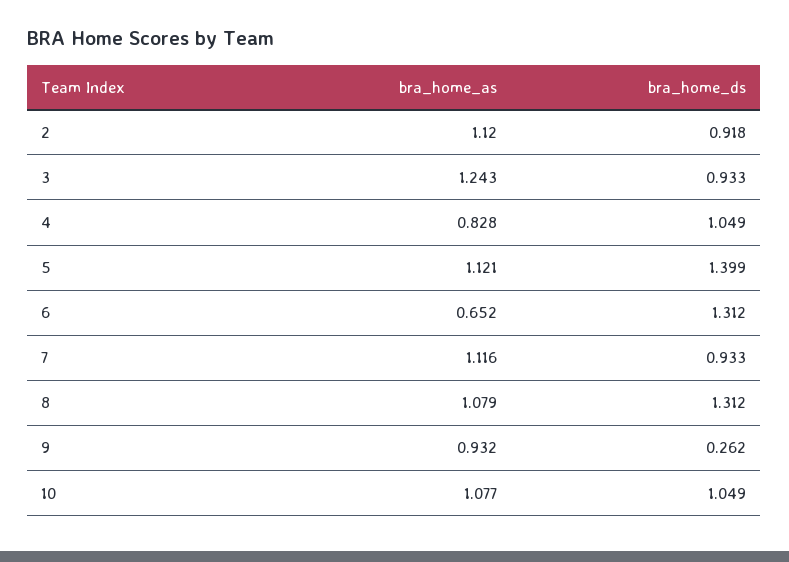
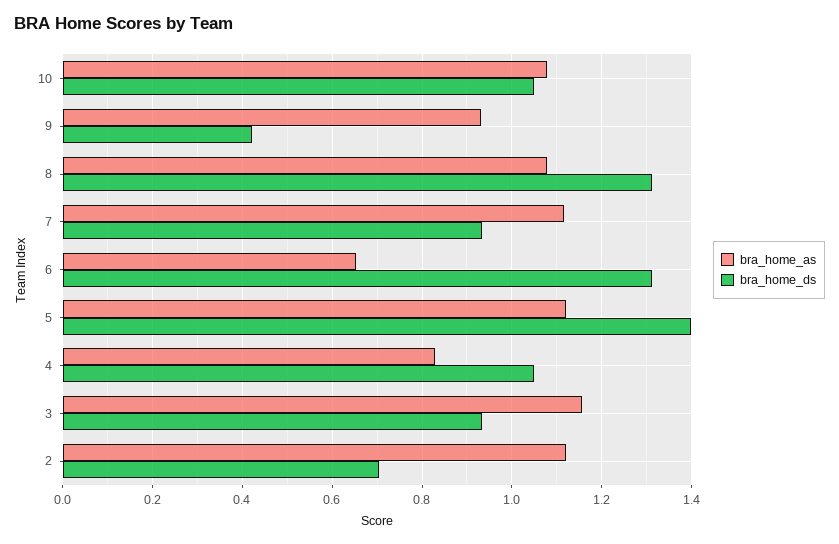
bra_home_ds, 2: 0.918 -> 0.7
bra_home_as, 3: 1.243 -> 1.16
bra_home_ds, 9: 0.262 -> 0.42

